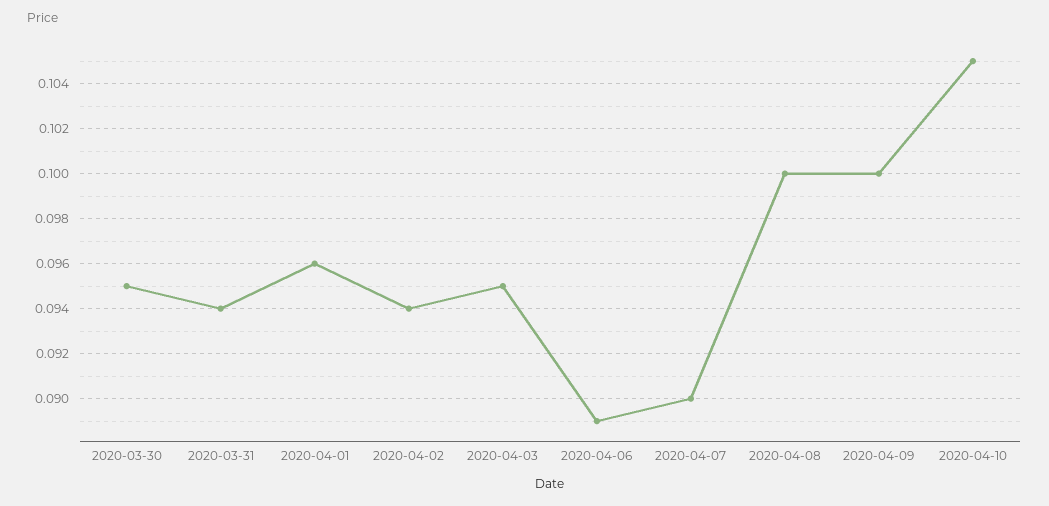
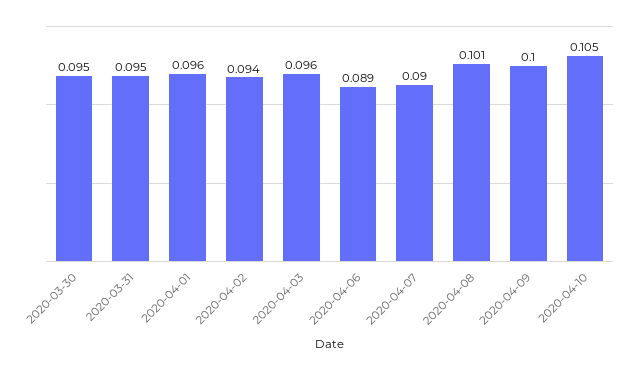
2020-03-31: 0.094 -> 0.095
2020-04-03: 0.095 -> 0.096
2020-04-08: 0.1 -> 0.101

